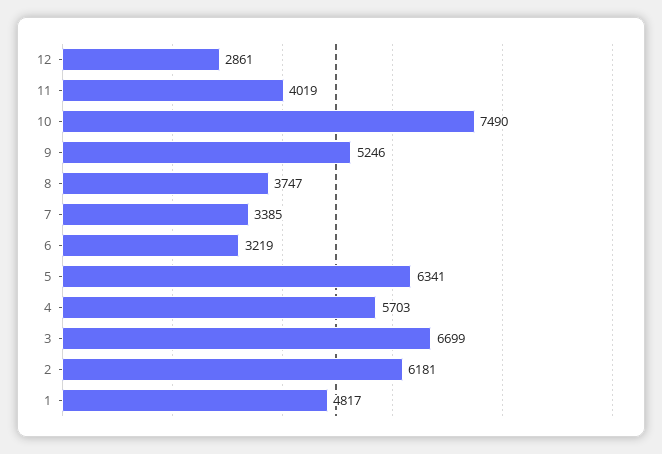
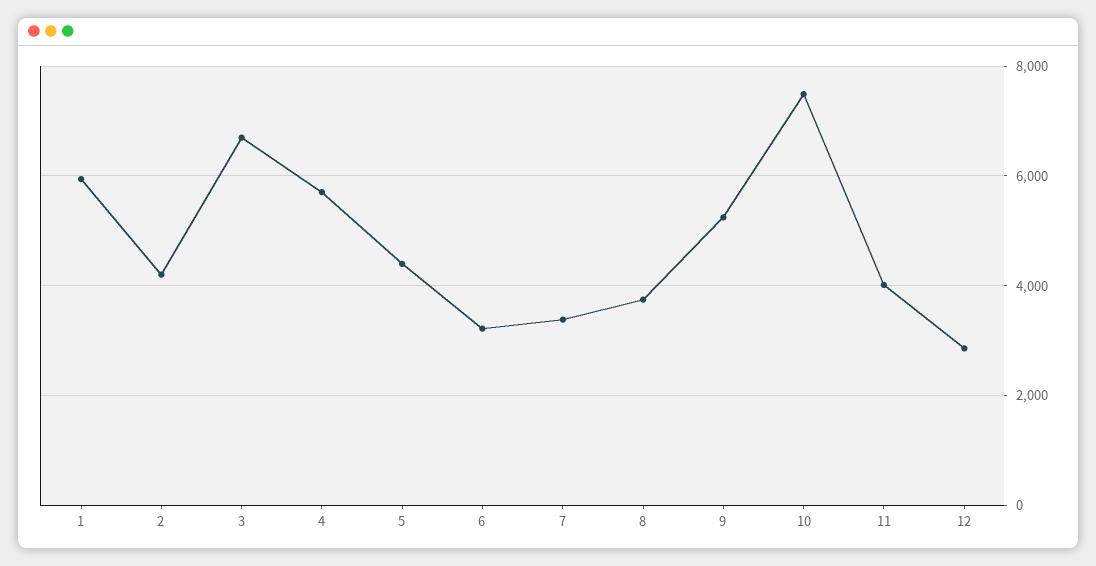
5: 6341 -> 4400
2: 6181 -> 4200
1: 4817 -> 6000

